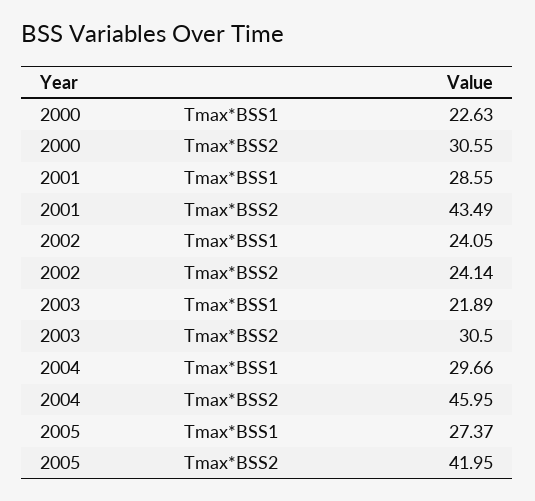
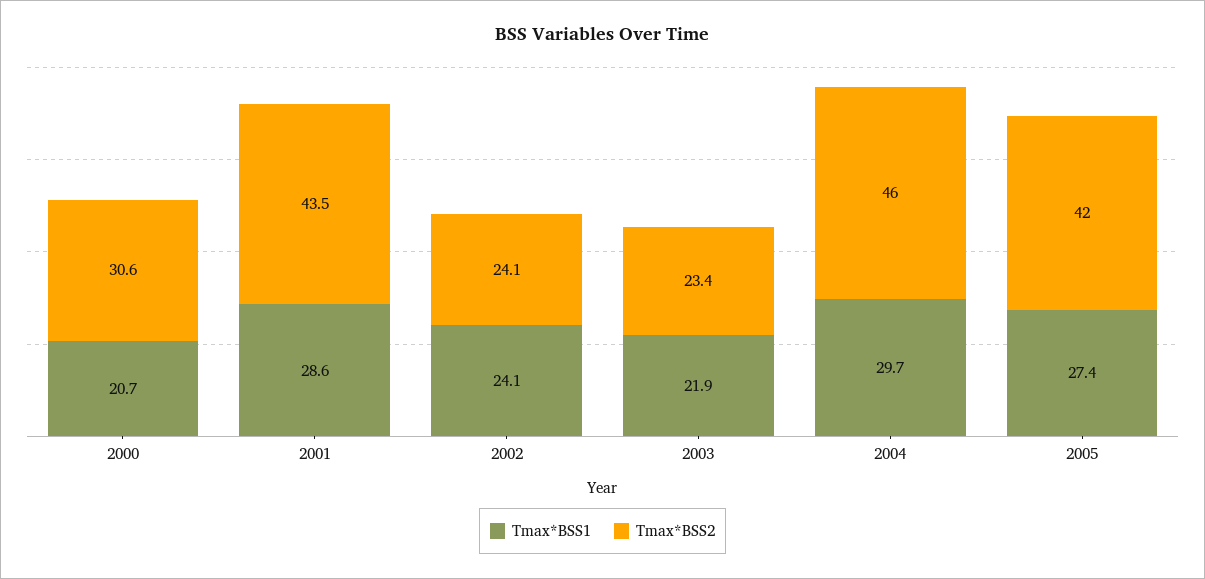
Tmax*BSS1, 2000: 22.63 -> 20.7
Tmax*BSS2, 2003: 30.5 -> 23.4

